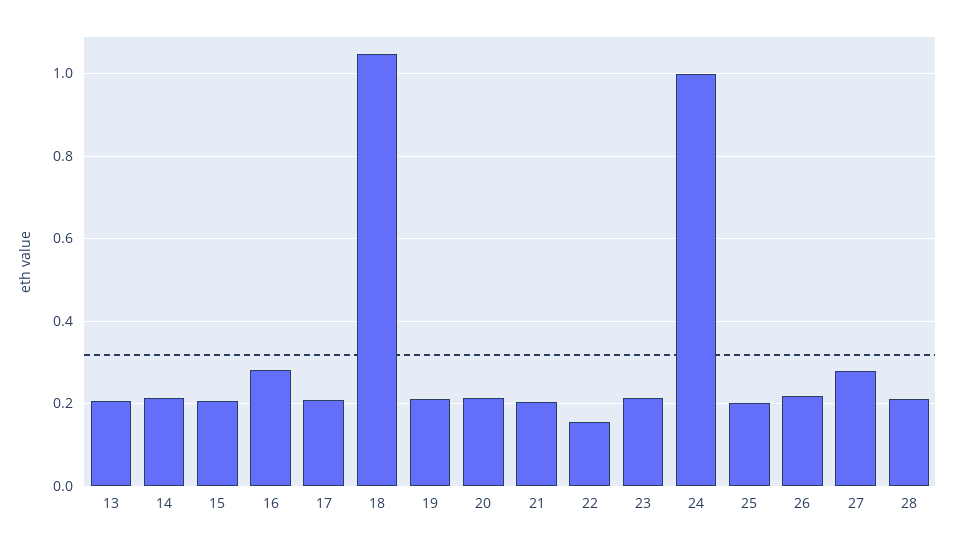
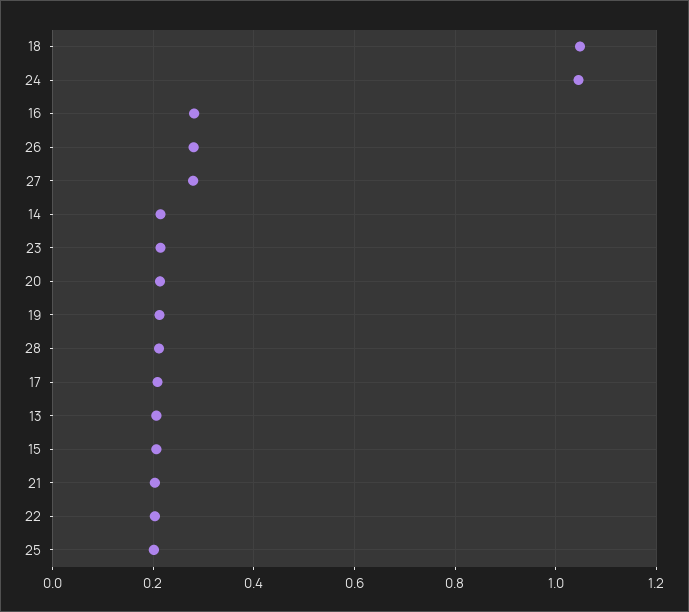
22: 0.16 -> 0.2
24: 1 -> 1.04
26: 0.22 -> 0.28

